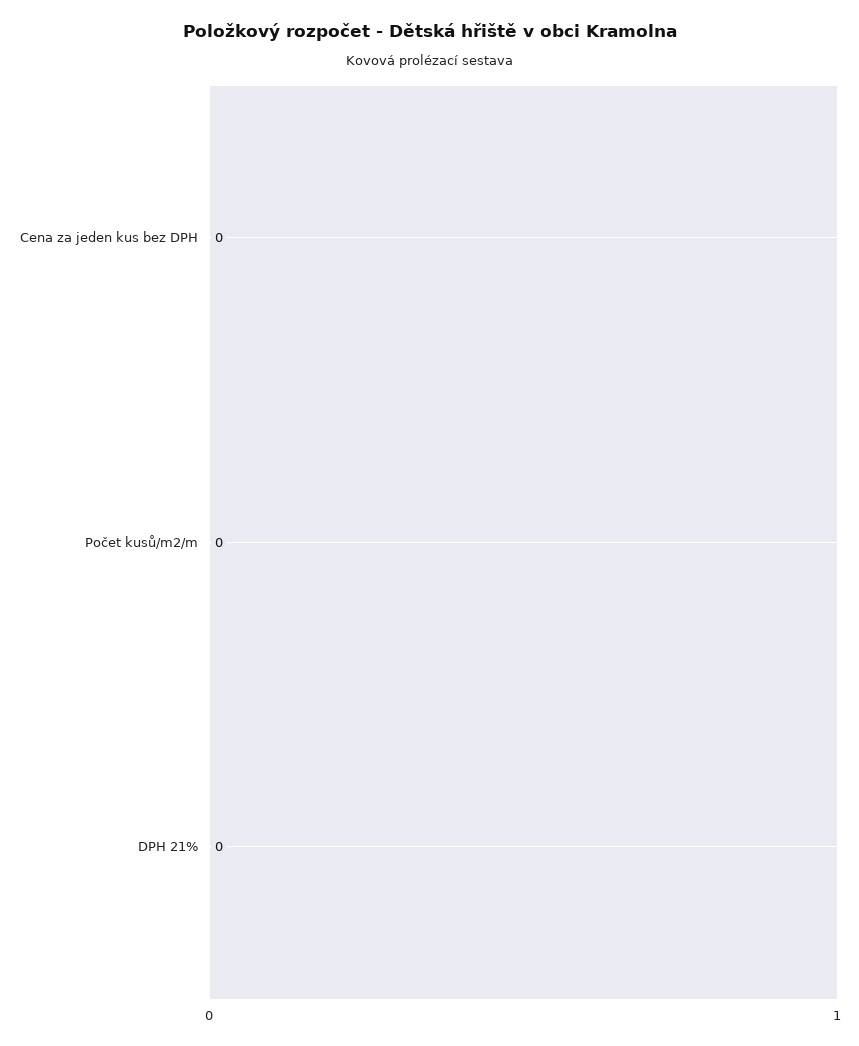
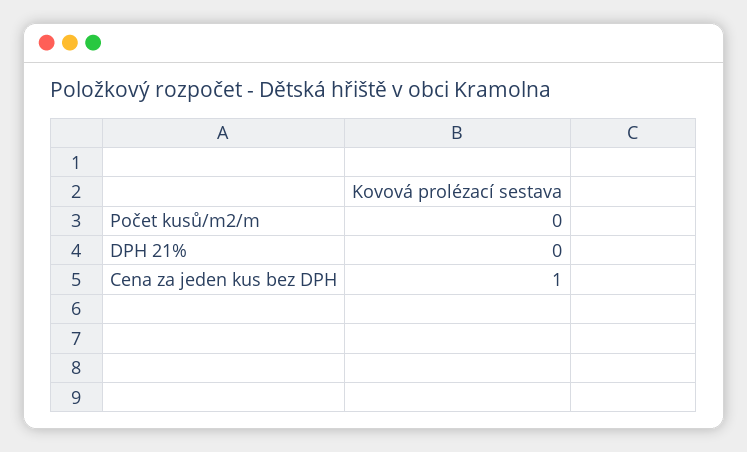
Cena za jeden kus bez DPH: 0 -> 1

